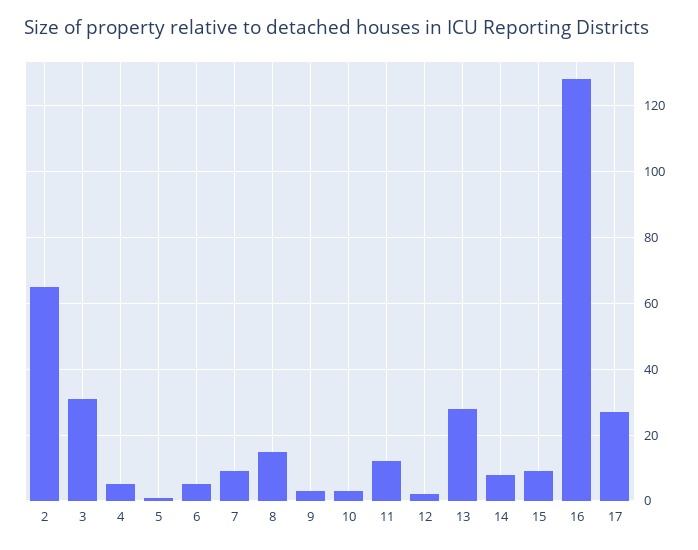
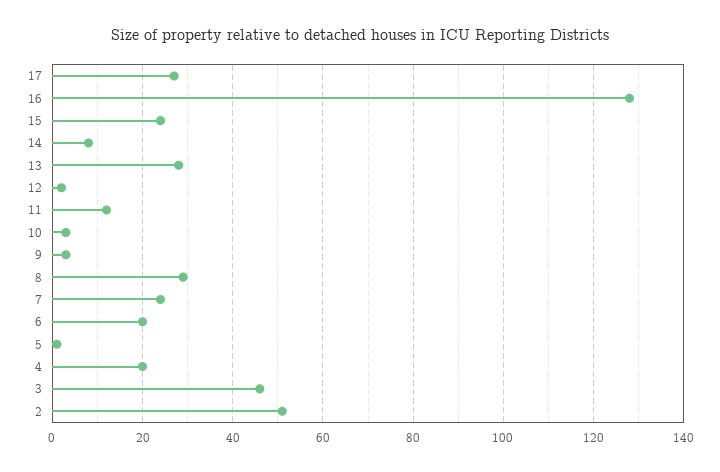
2: 65 -> 50
3: 30 -> 45
4: 5 -> 20
6: 5 -> 20
7: 10 -> 25
8: 15 -> 30
15: 10 -> 25

